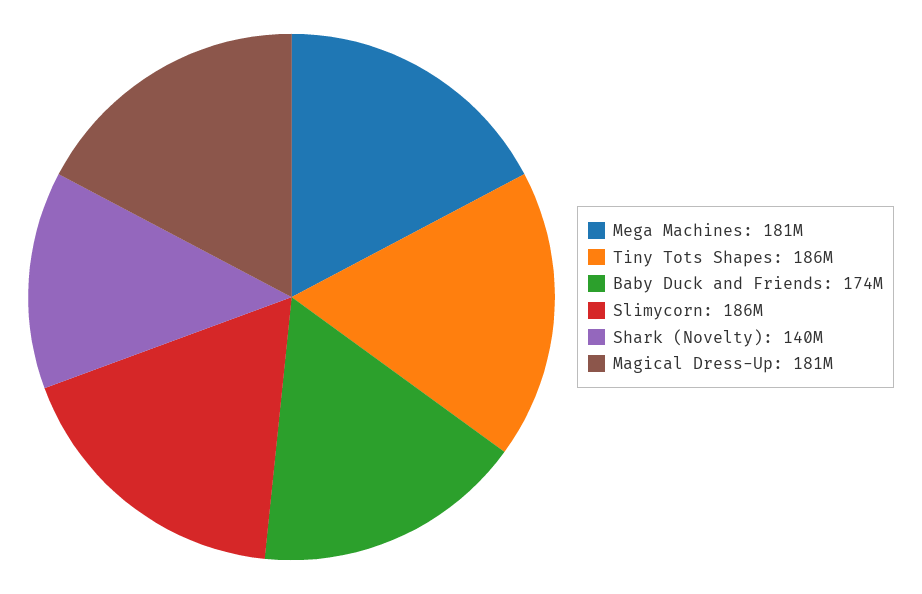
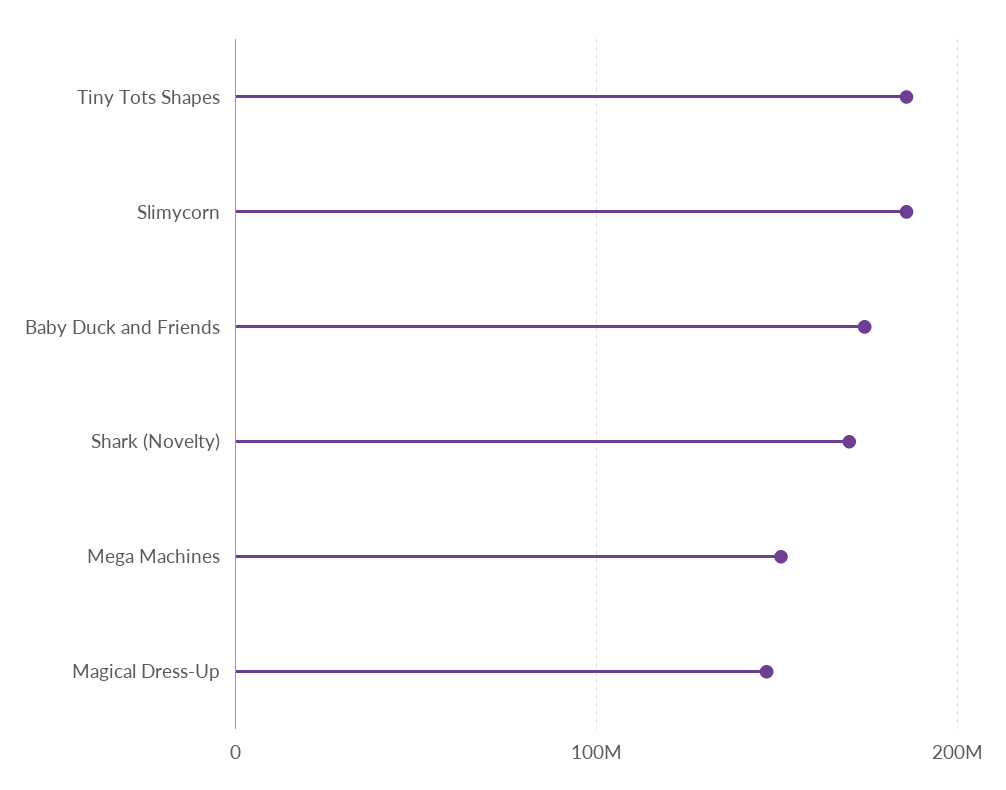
Mega Machines: 181000000 -> 150000000
Shark (Novelty): 140000000 -> 170000000
Magical Dress-Up: 181000000 -> 150000000

